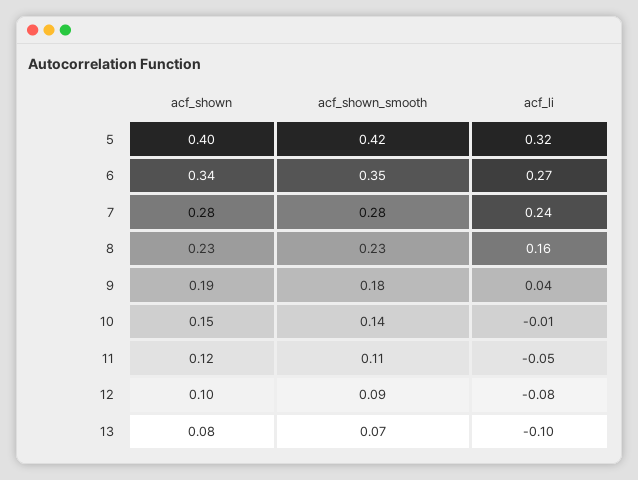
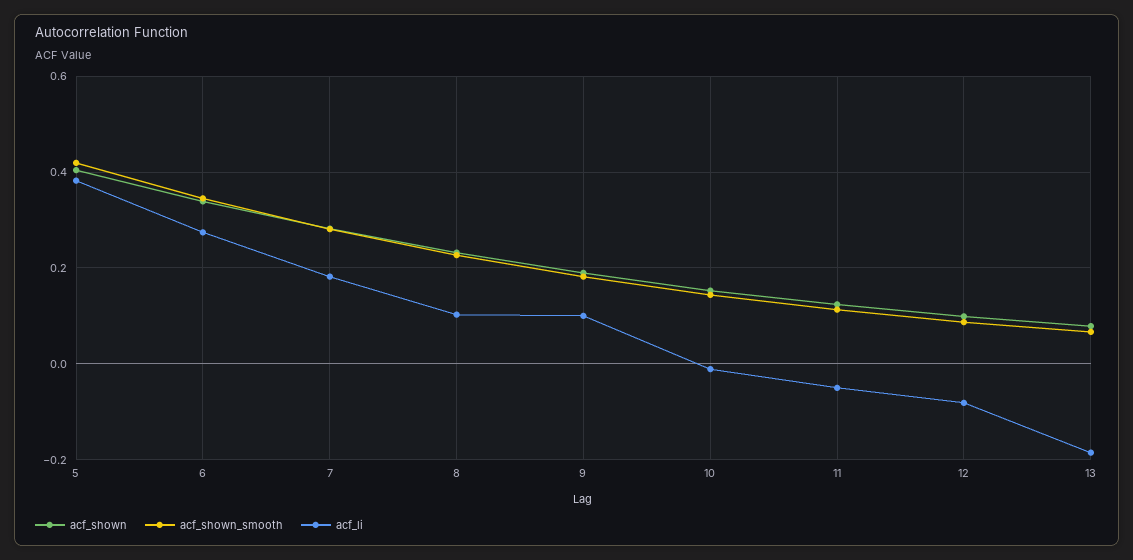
acf_li, 5: 0.32 -> 0.38
acf_li, 7: 0.24 -> 0.18
acf_li, 8: 0.16 -> 0.1
acf_li, 9: 0.04 -> 0.1
acf_li, 13: -0.1 -> -0.18

